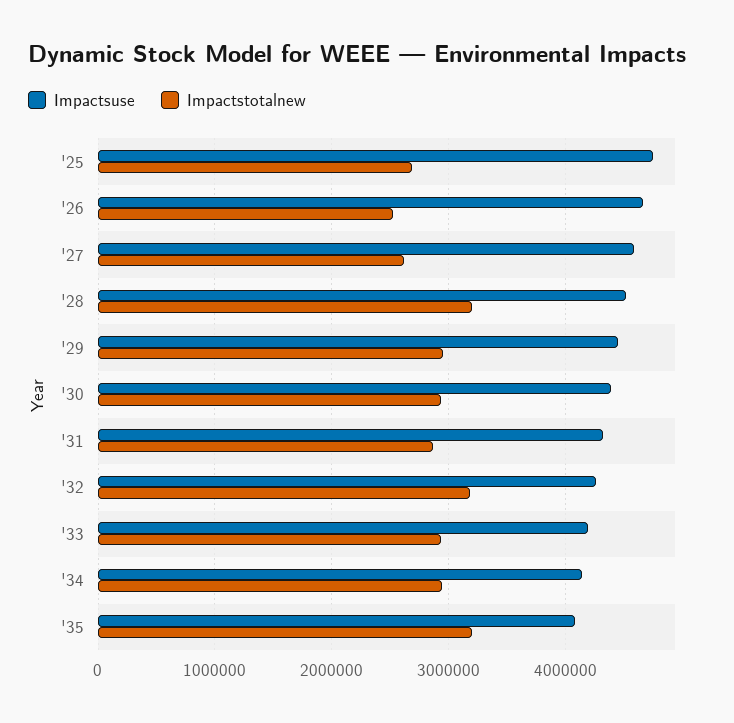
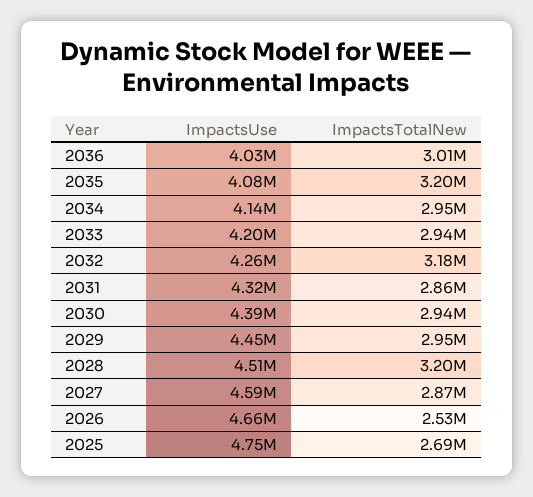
Impactstotalnew, '27: 2600000 -> 2870000
Impactsuse, 2036: none -> 4030000
Impactstotalnew, 2036: none -> 3010000

